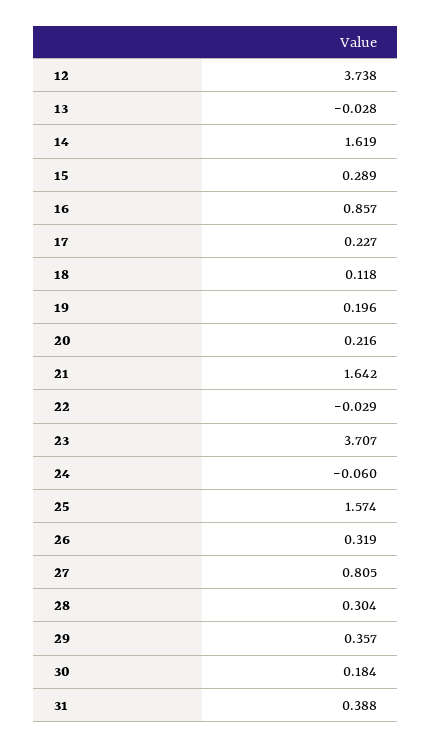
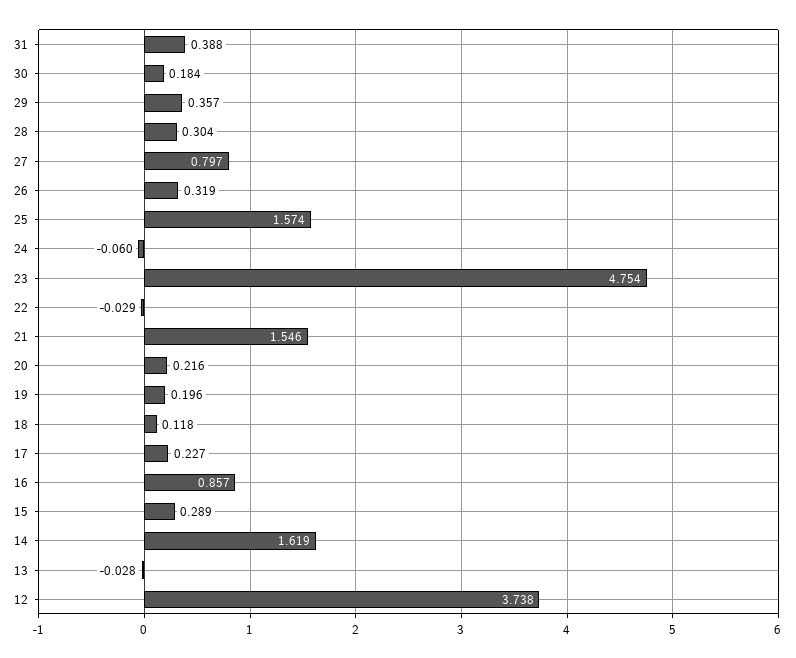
21: 1.642 -> 1.546
23: 3.707 -> 4.754
27: 0.805 -> 0.797

